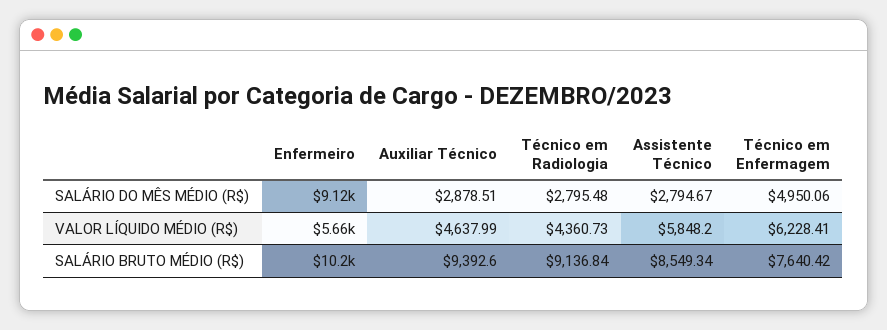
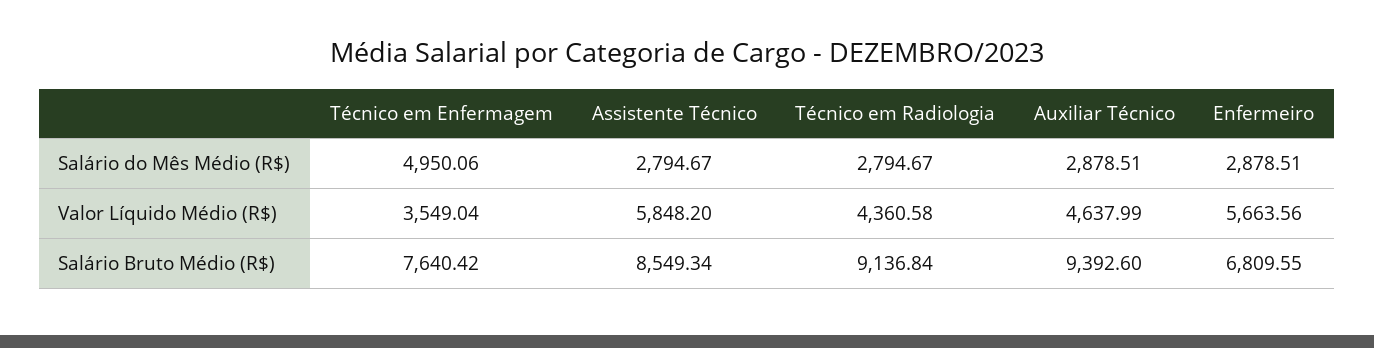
Enfermeiro, SALÁRIO DO MÊS MÉDIO (R$): 9120 -> 2878.51
Técnico em Radiologia, SALÁRIO DO MÊS MÉDIO (R$): 2795.48 -> 2794.67
Técnico em Radiologia, VALOR LÍQUIDO MÉDIO (R$): 4360.73 -> 4360.58
Técnico em Enfermagem, VALOR LÍQUIDO MÉDIO (R$): 6228.41 -> 3549.04
Enfermeiro, SALÁRIO BRUTO MÉDIO (R$): 10200 -> 6809.55

